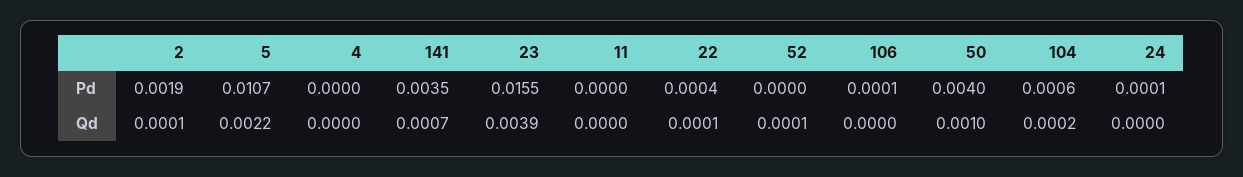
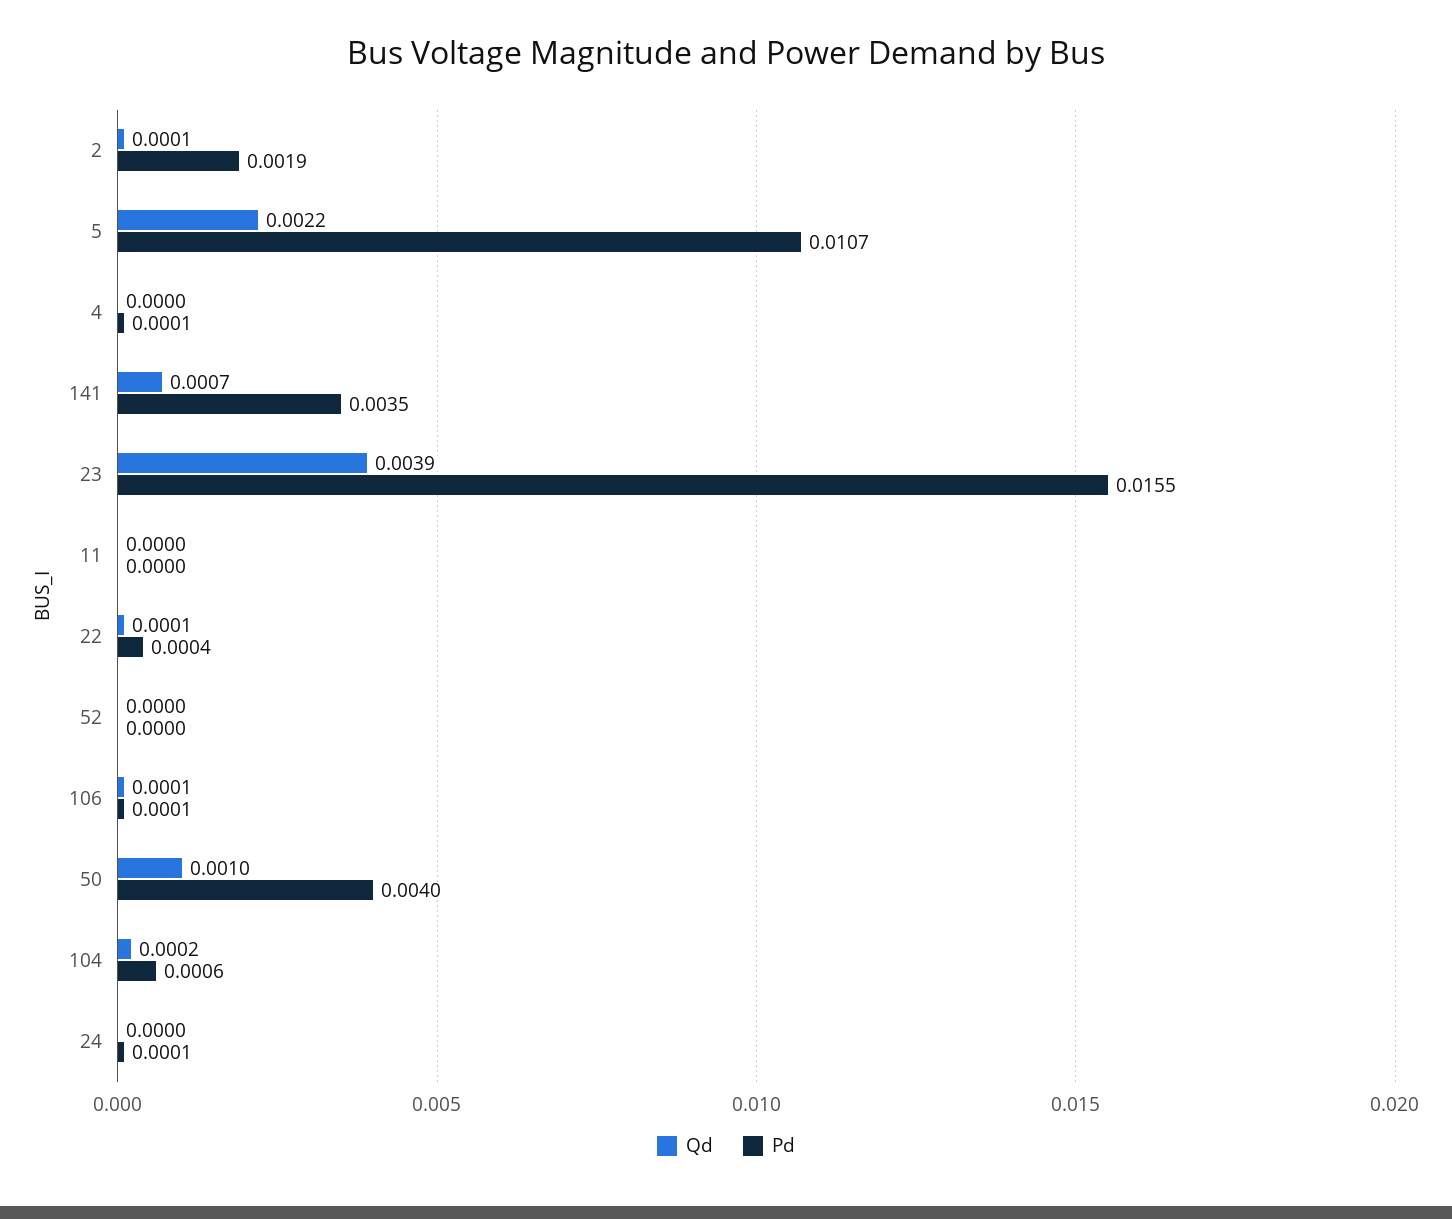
Pd, 4: 0 -> 0.0001
Qd, 52: 0.0001 -> 0
Qd, 106: 0 -> 0.0001

